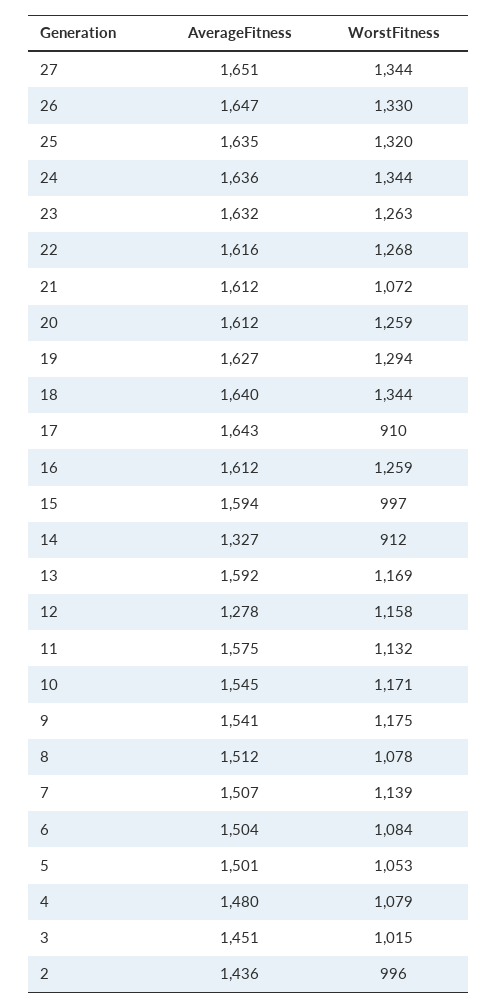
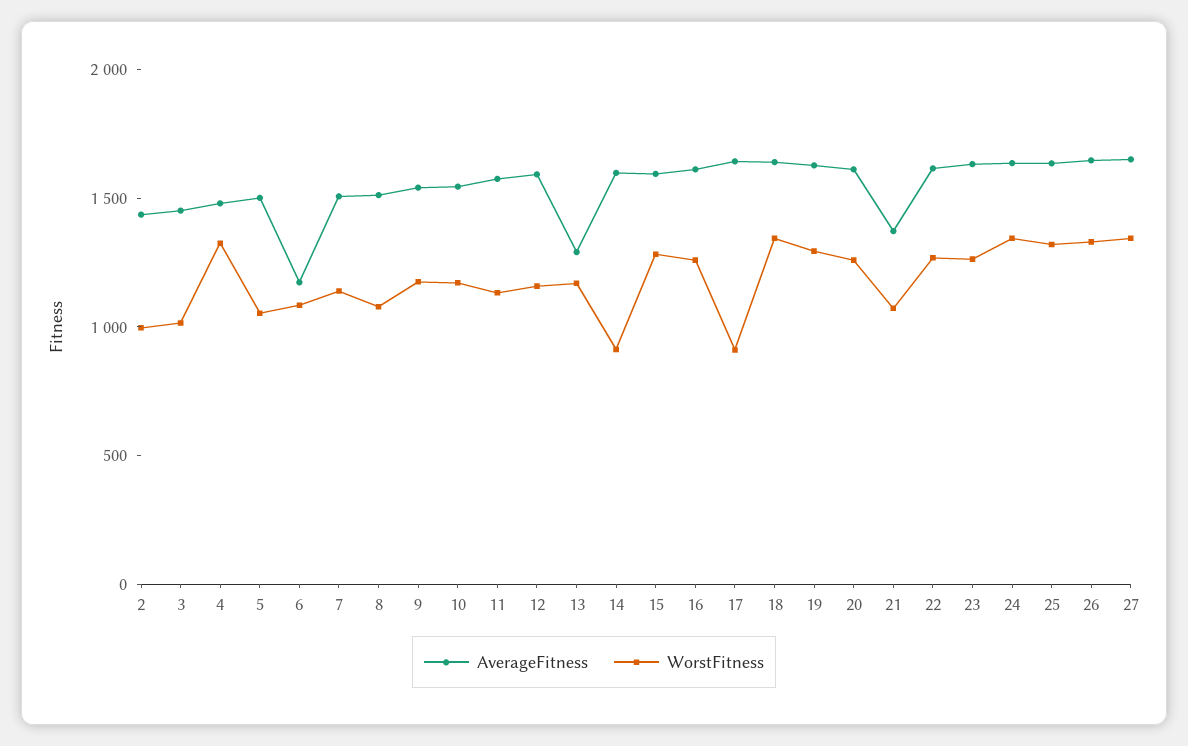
AverageFitness, 21: 1612 -> 1400
WorstFitness, 15: 997 -> 1300
AverageFitness, 14: 1327 -> 1600
AverageFitness, 13: 1592 -> 1300
AverageFitness, 12: 1278 -> 1600
AverageFitness, 6: 1504 -> 1200
WorstFitness, 4: 1079 -> 1300

